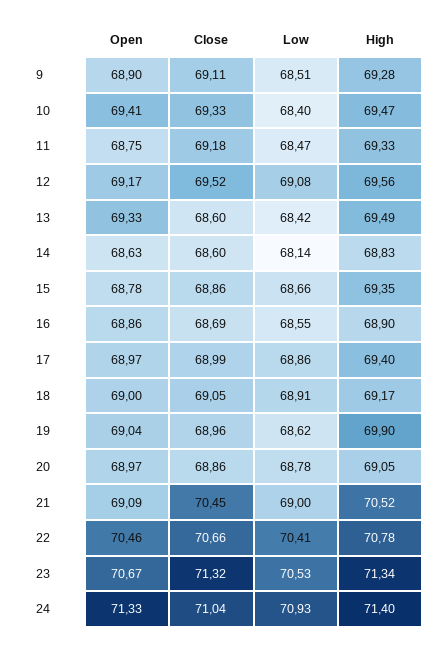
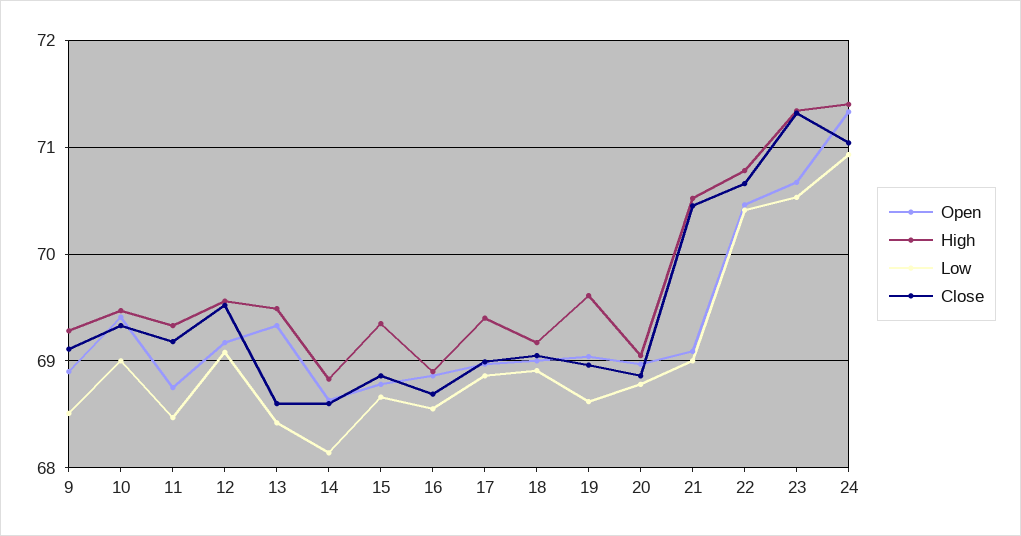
Low, 10: 68.4 -> 69
High, 19: 69.9 -> 69.6

